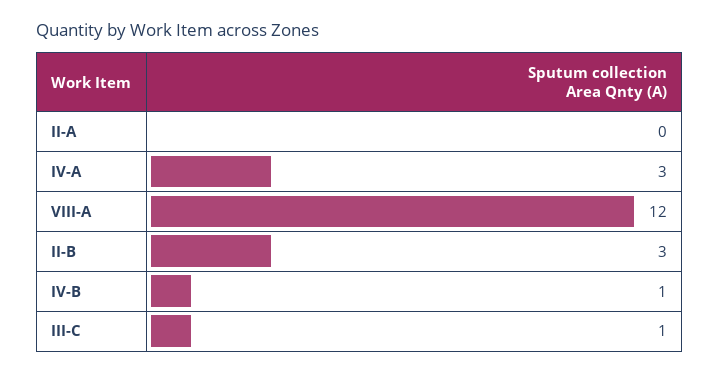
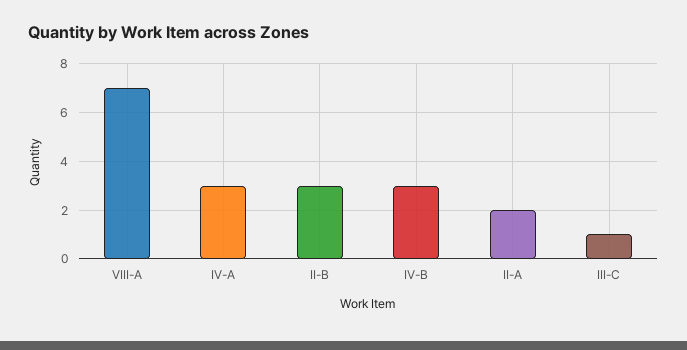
II-A: 0 -> 2
VIII-A: 12 -> 7
IV-B: 1 -> 3

